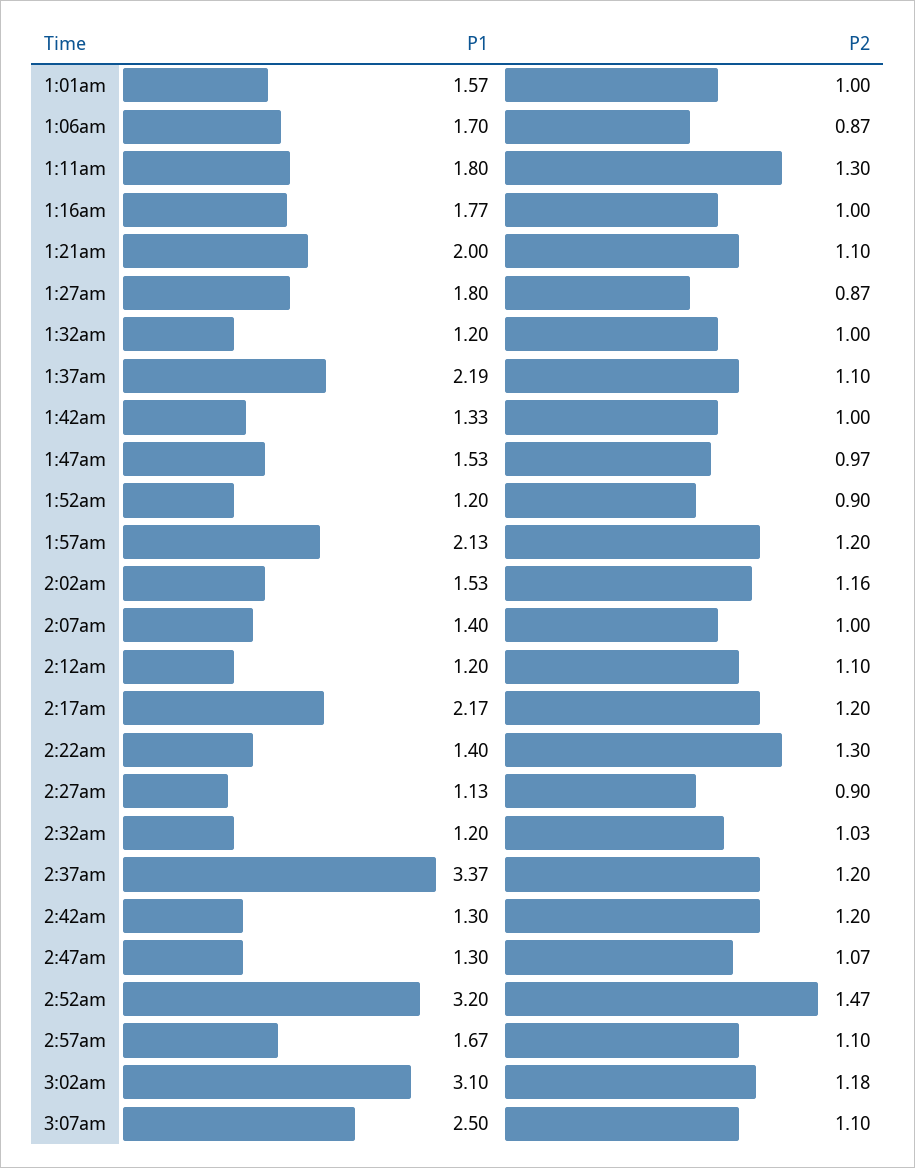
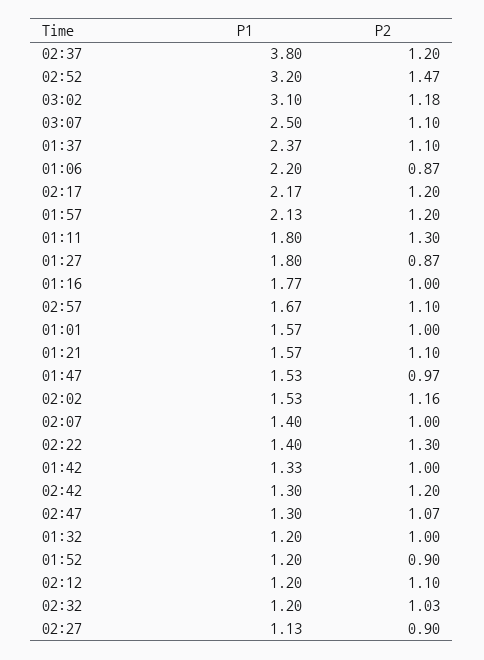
P1, 1:06am: 1.7 -> 2.2
P1, 1:21am: 2 -> 1.57
P1, 1:37am: 2.19 -> 2.37
P1, 2:37am: 3.37 -> 3.8

